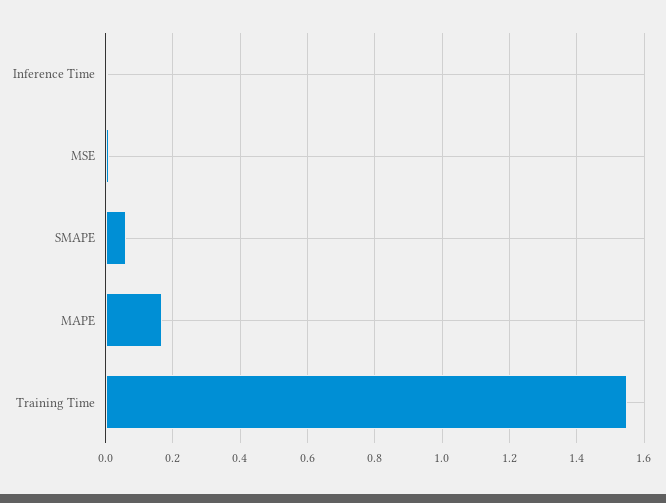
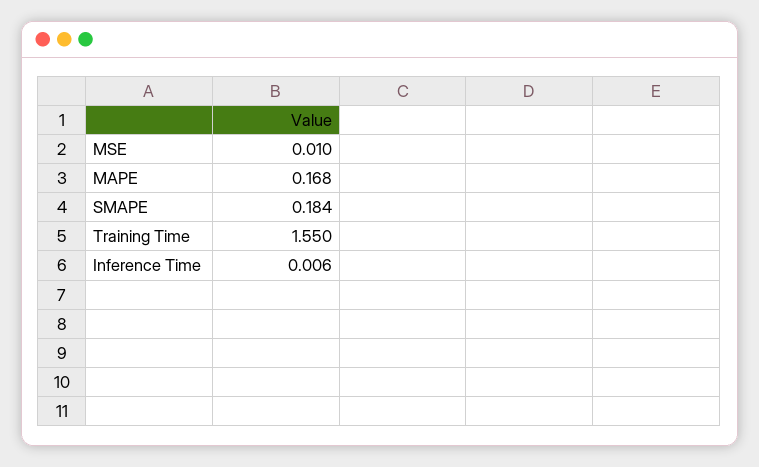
SMAPE: 0.06 -> 0.184

